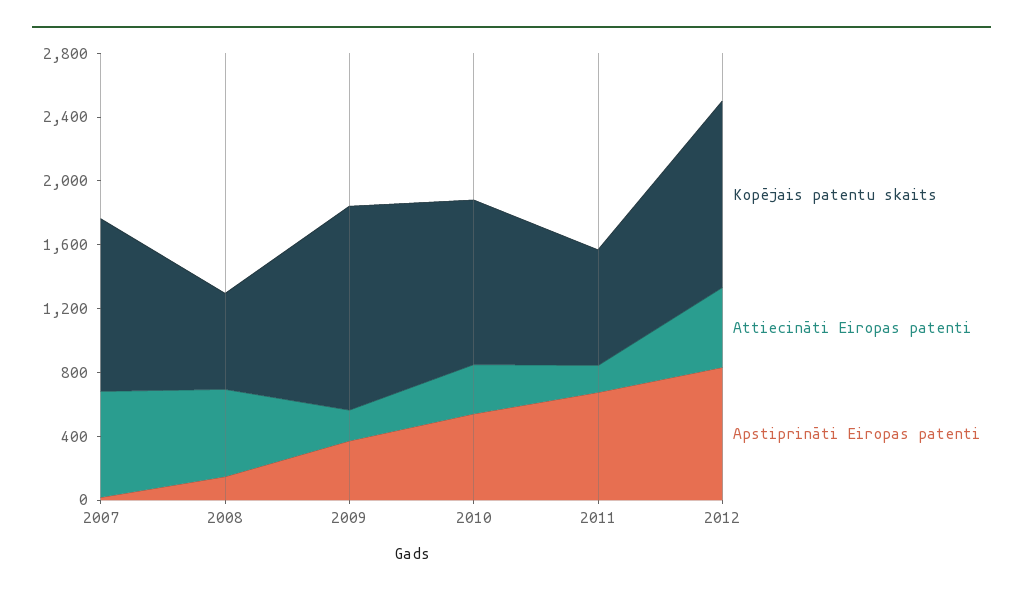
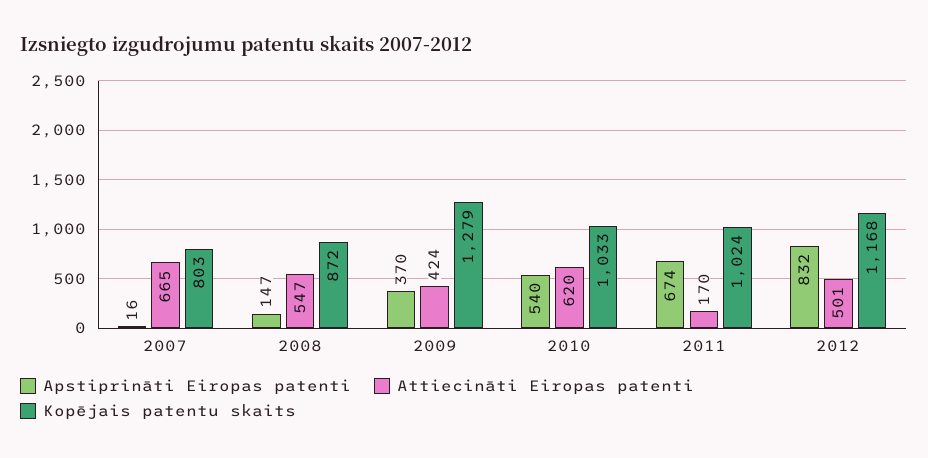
Kopējais patentu skaits, 2007: 1100 -> 803
Kopējais patentu skaits, 2008: 600 -> 872
Attiecināti Eiropas patenti, 2009: 200 -> 424
Attiecināti Eiropas patenti, 2010: 300 -> 620
Kopējais patentu skaits, 2011: 700 -> 1024

